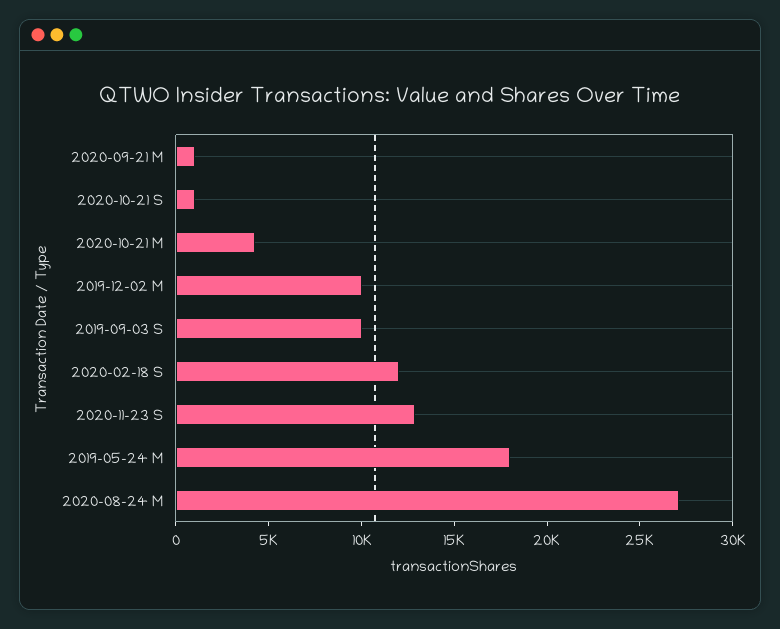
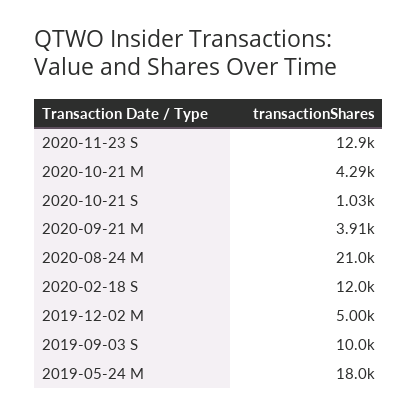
2020-09-21 M: 1000 -> 3910
2019-12-02 M: 10000 -> 5000
2020-08-24 M: 27000 -> 21000

